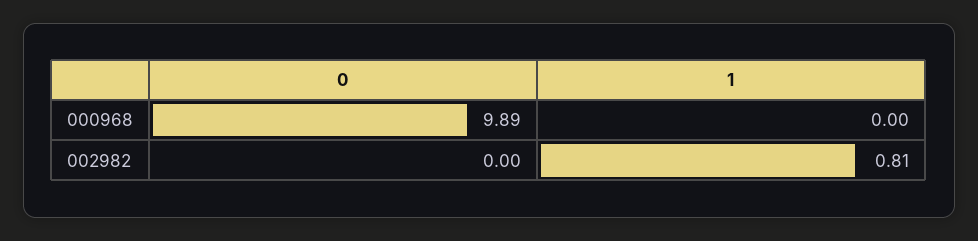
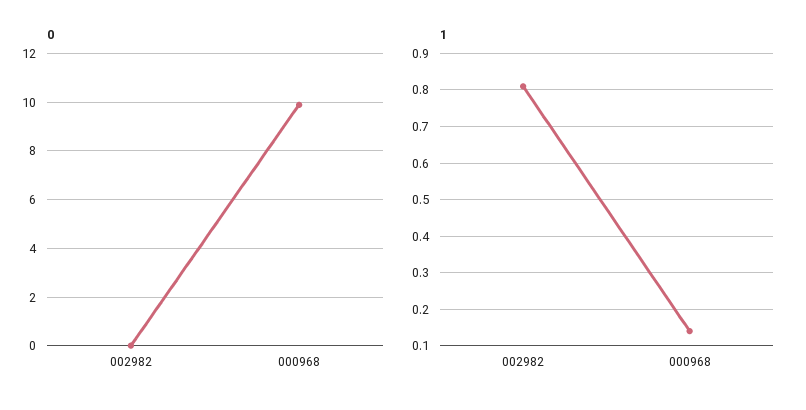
1, 000968: 0 -> 0.15

